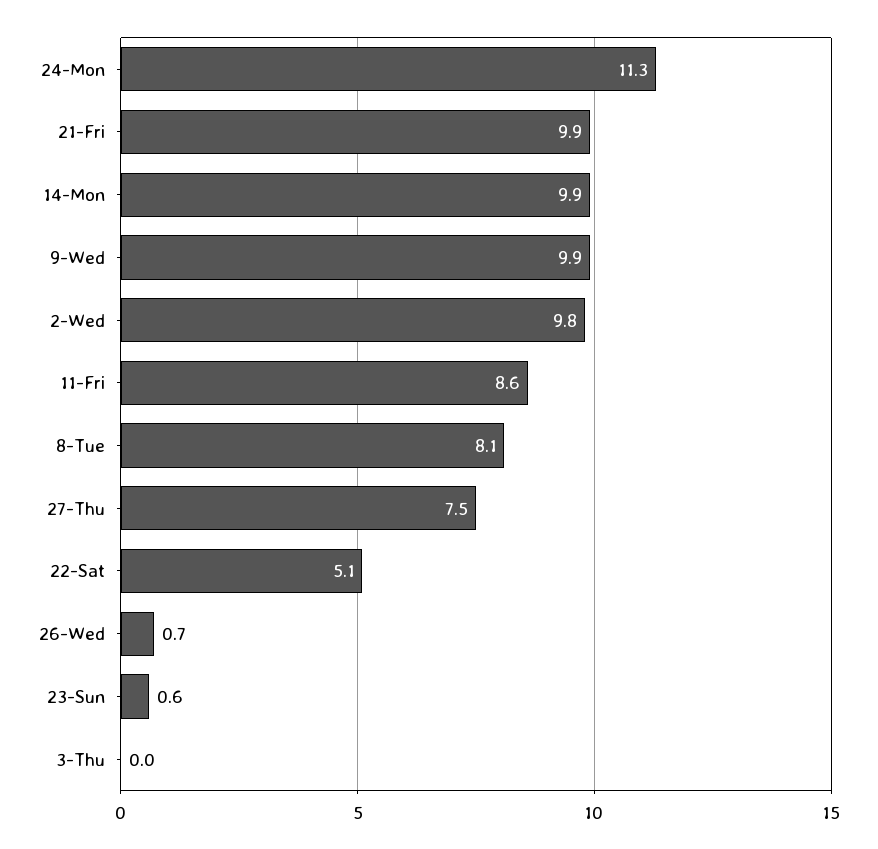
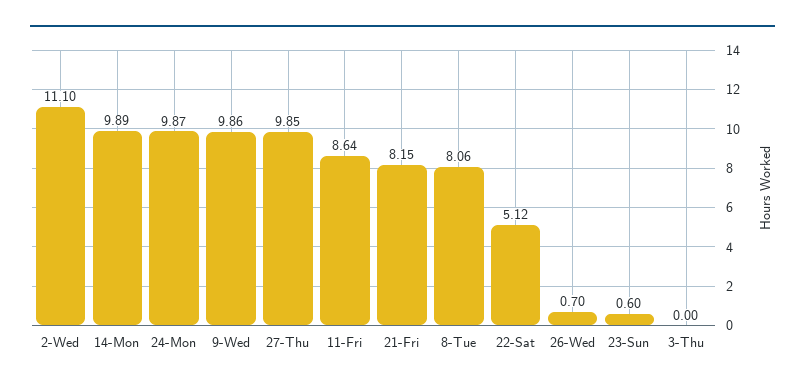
24-Mon: 11.3 -> 9.87
21-Fri: 9.9 -> 8.15
2-Wed: 9.8 -> 11.1
27-Thu: 7.5 -> 9.85

